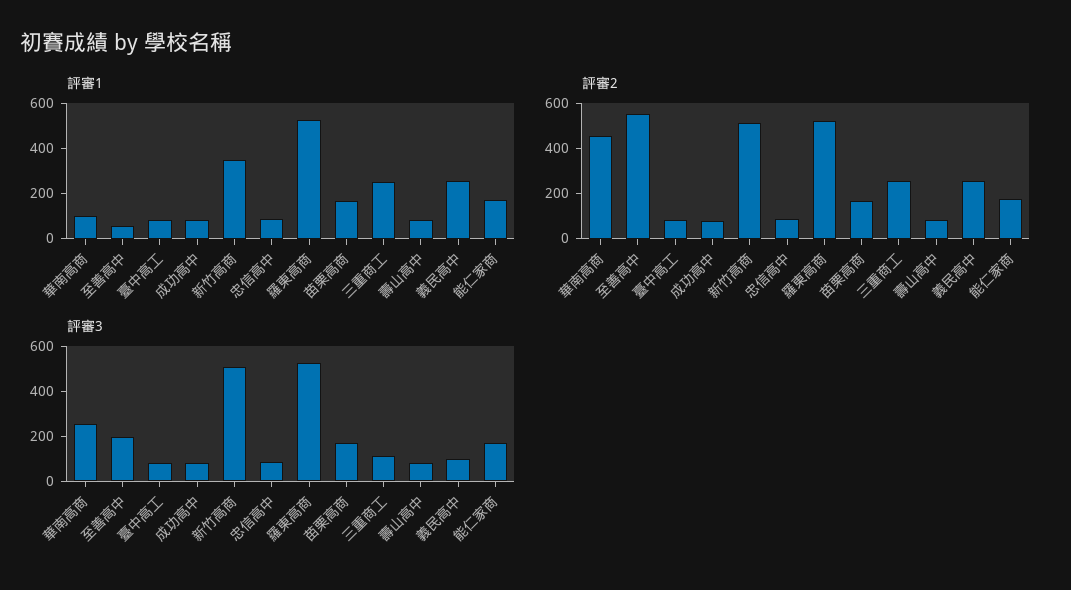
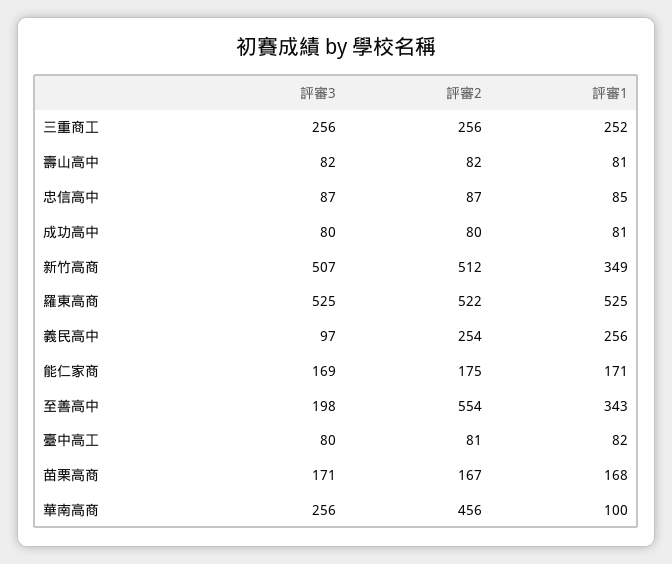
評審1, 至善高中: 50 -> 343
評審3, 三重商工: 100 -> 256

